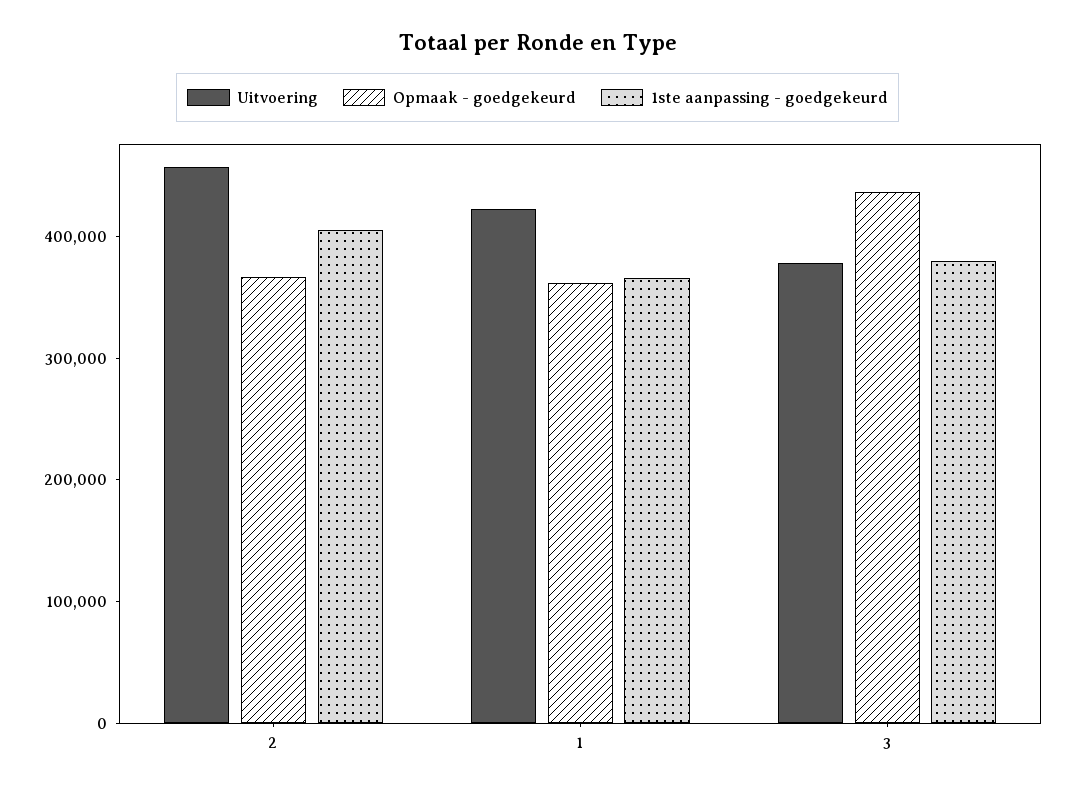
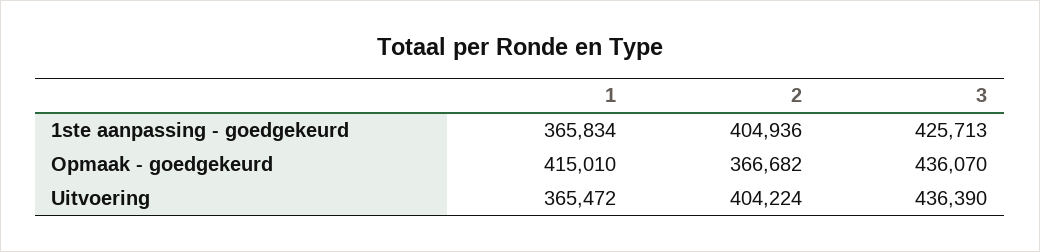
Uitvoering, 2: 460000 -> 404224
Uitvoering, 1: 420000 -> 365472
Opmaak - goedgekeurd, 1: 360000 -> 415010
Uitvoering, 3: 380000 -> 436390
1ste aanpassing - goedgekeurd, 3: 380000 -> 425713

